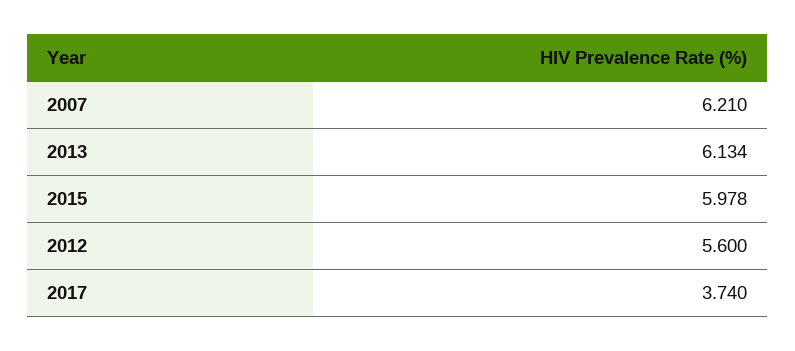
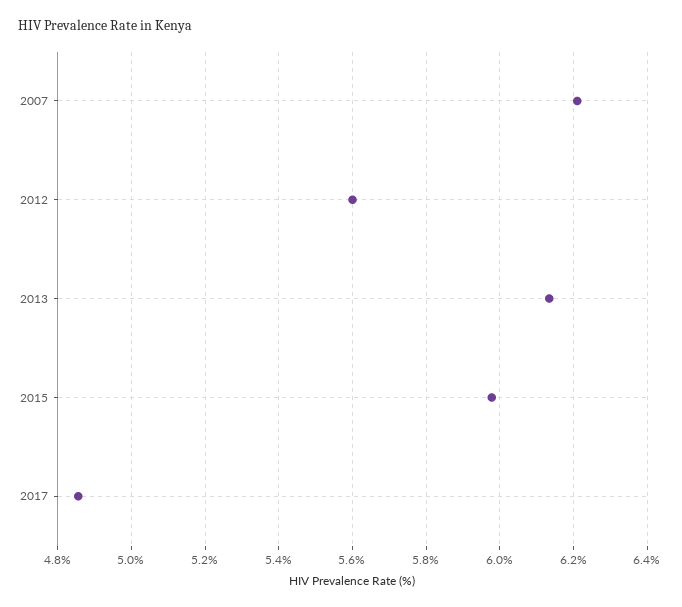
2017: 3.74 -> 4.86

